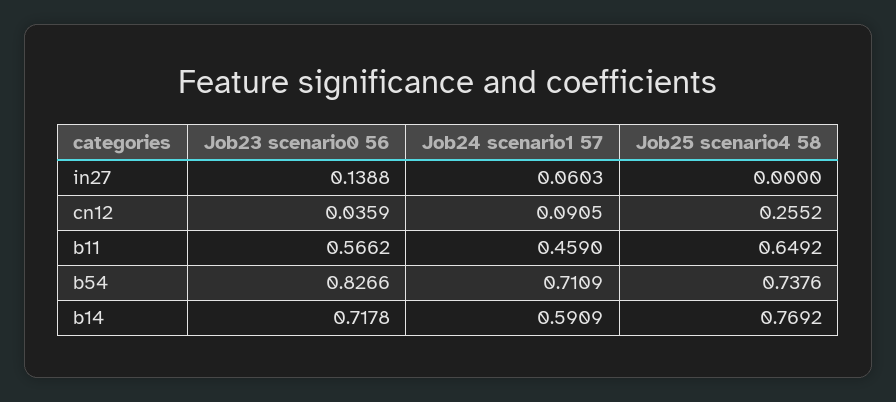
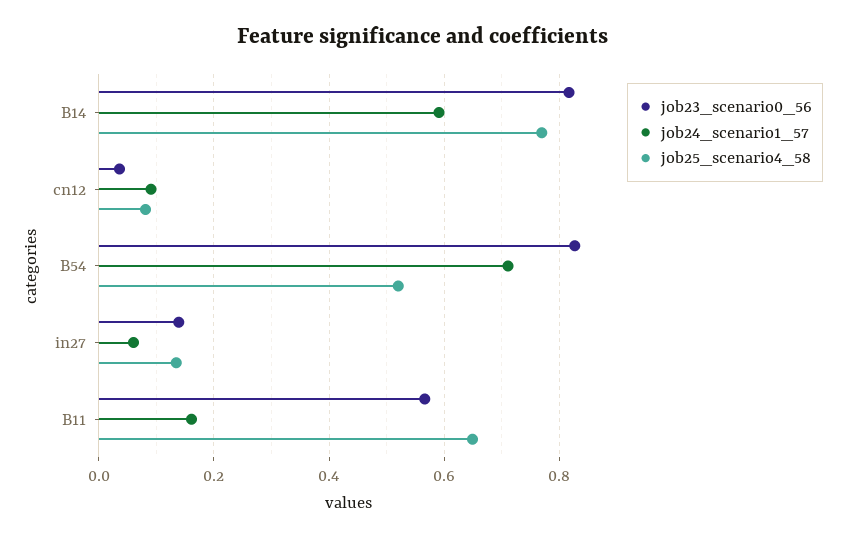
Job25 scenario4 58, in27: 0 -> 0.14
Job25 scenario4 58, cn12: 0.2552 -> 0.08
Job24 scenario1 57, b11: 0.459 -> 0.16
Job25 scenario4 58, b54: 0.7376 -> 0.52
Job23 scenario0 56, b14: 0.7178 -> 0.82

